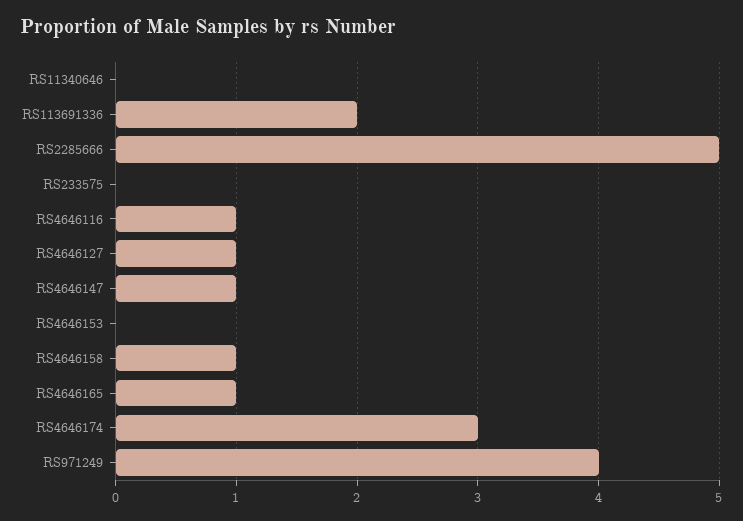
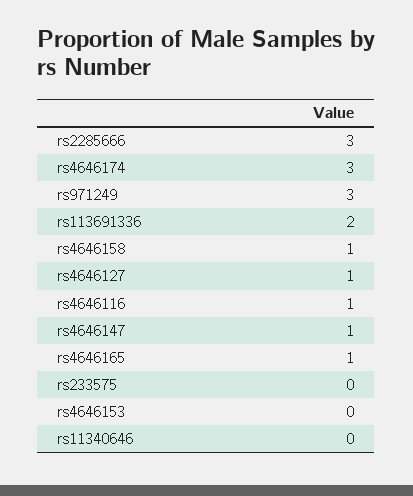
RS2285666: 5 -> 3
RS971249: 4 -> 3

